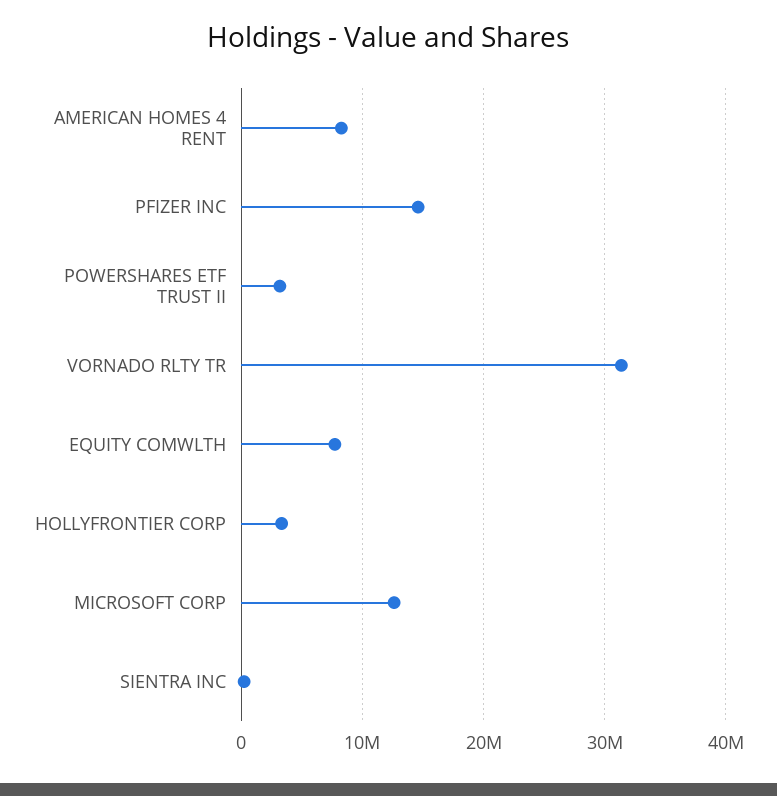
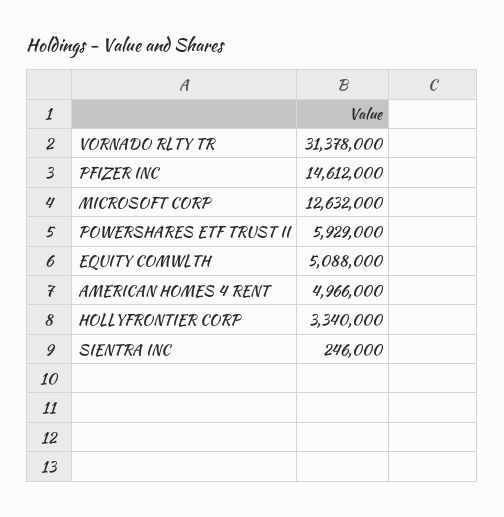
AMERICAN HOMES 4 RENT: 8000000 -> 4966000
POWERSHARES ETF TRUST II: 3000000 -> 5929000
EQUITY COMWLTH: 8000000 -> 5088000

